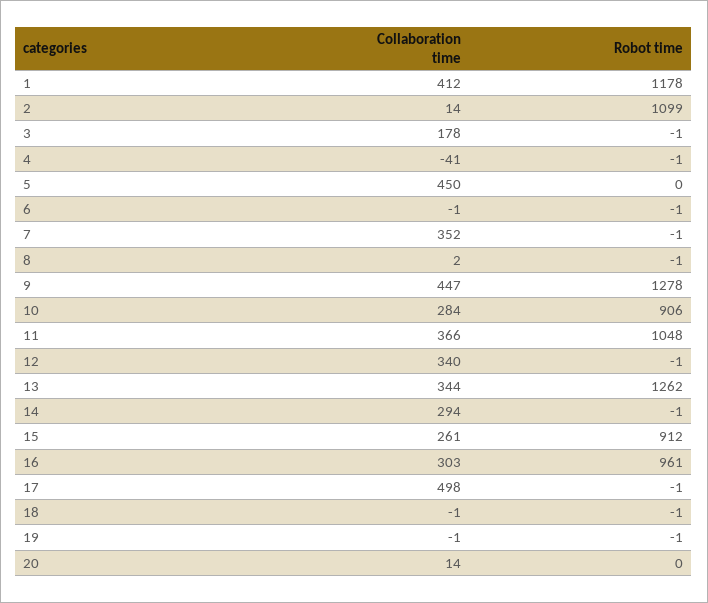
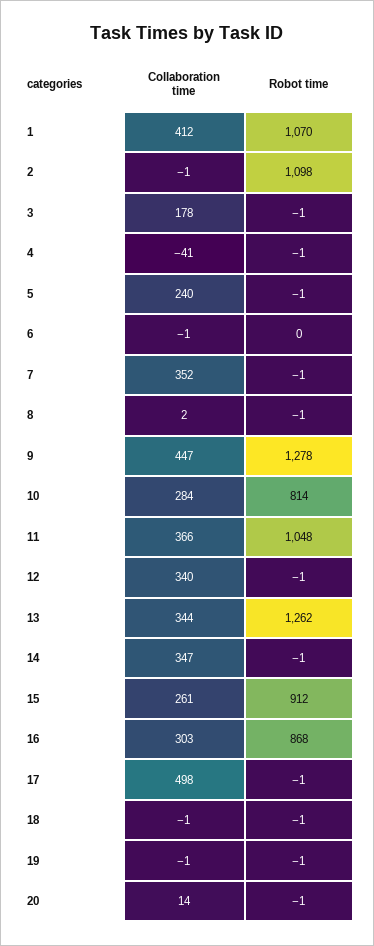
Robot time, 1: 1178 -> 1070
Collaboration time, 2: 14 -> -1
Robot time, 2: 1099 -> 1098
Collaboration time, 5: 450 -> 240
Robot time, 5: 0 -> -1
Robot time, 6: -1 -> 0
Robot time, 10: 906 -> 814
Collaboration time, 14: 294 -> 347
Robot time, 16: 961 -> 868
Robot time, 20: 0 -> -1

